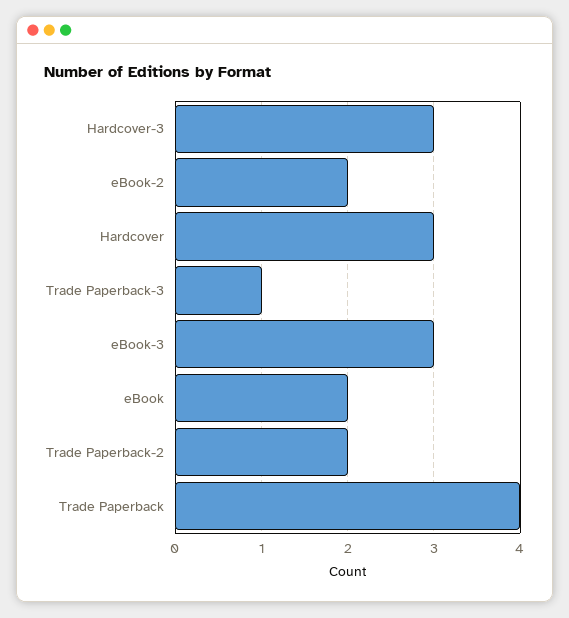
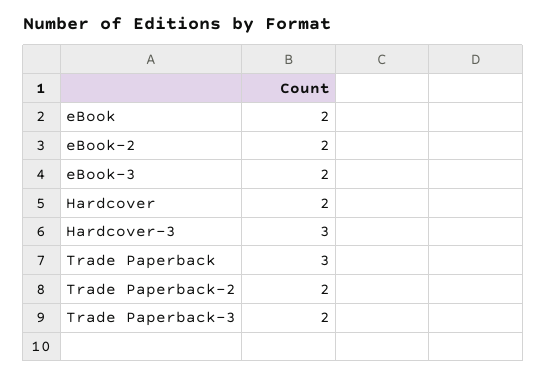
Hardcover: 3 -> 2
Trade Paperback-3: 1 -> 2
eBook-3: 3 -> 2
Trade Paperback: 4 -> 3

